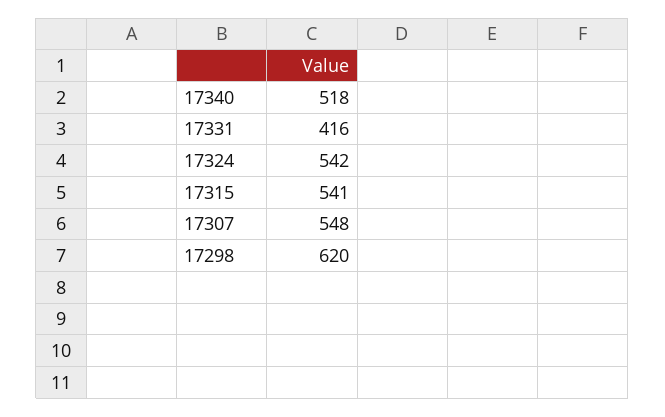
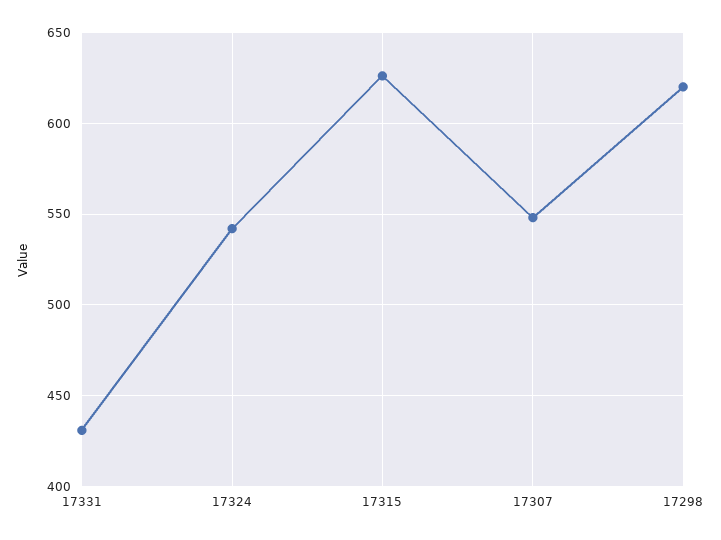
17340: 518 -> none
17331: 416 -> 430
17315: 541 -> 625

